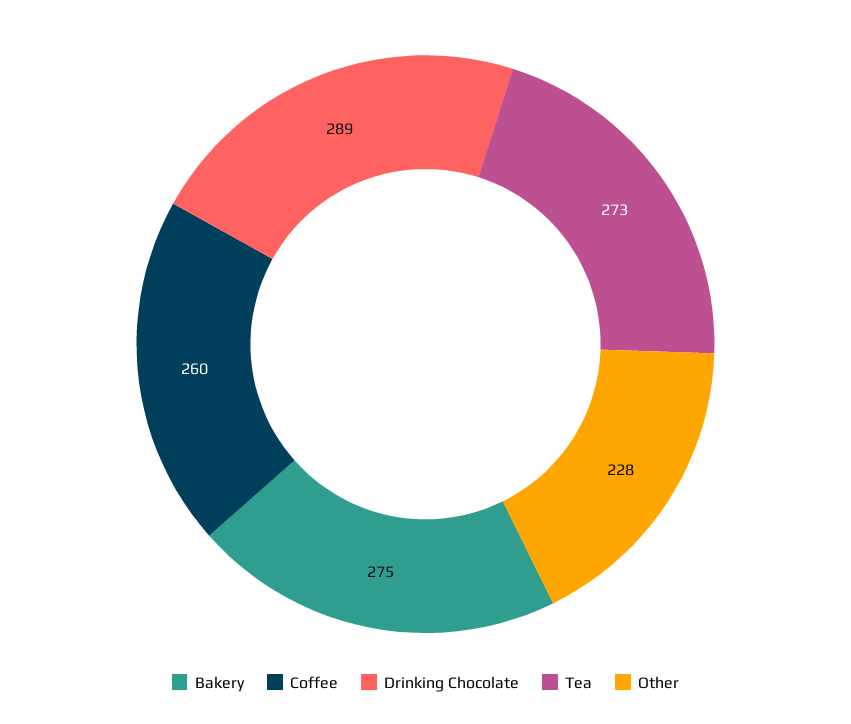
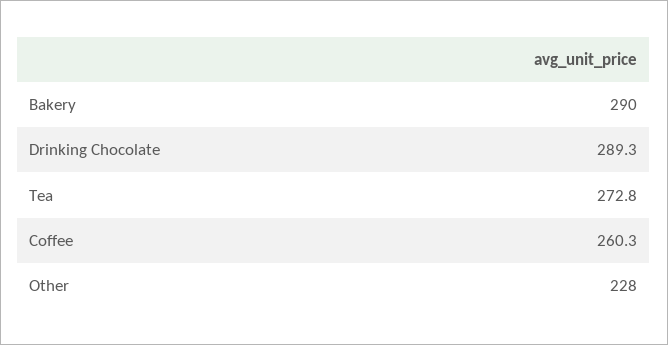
Bakery: 275 -> 290

